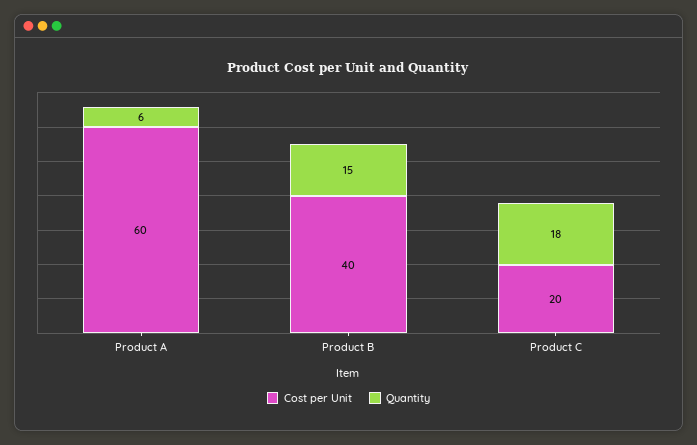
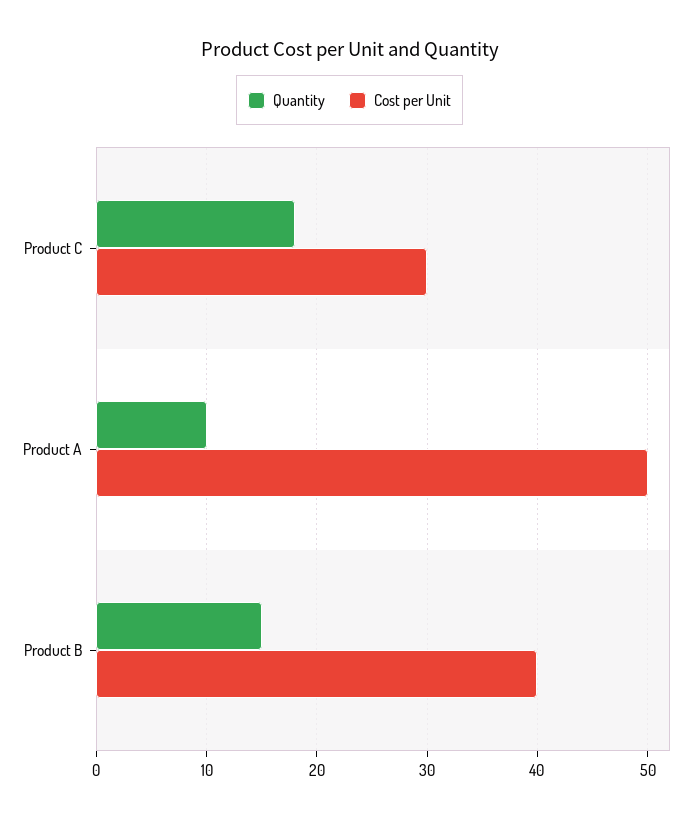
Cost per Unit, Product A: 60 -> 50
Quantity, Product A: 6 -> 10
Cost per Unit, Product C: 20 -> 30

